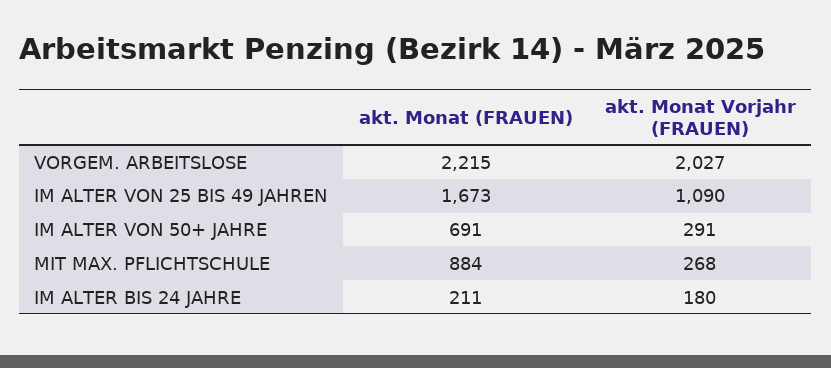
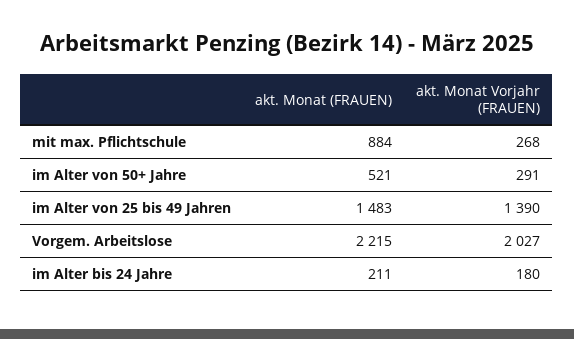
akt. Monat (FRAUEN), IM ALTER VON 25 BIS 49 JAHREN: 1673 -> 1483
akt. Monat Vorjahr (FRAUEN), IM ALTER VON 25 BIS 49 JAHREN: 1090 -> 1390
akt. Monat (FRAUEN), IM ALTER VON 50+ JAHRE: 691 -> 521

